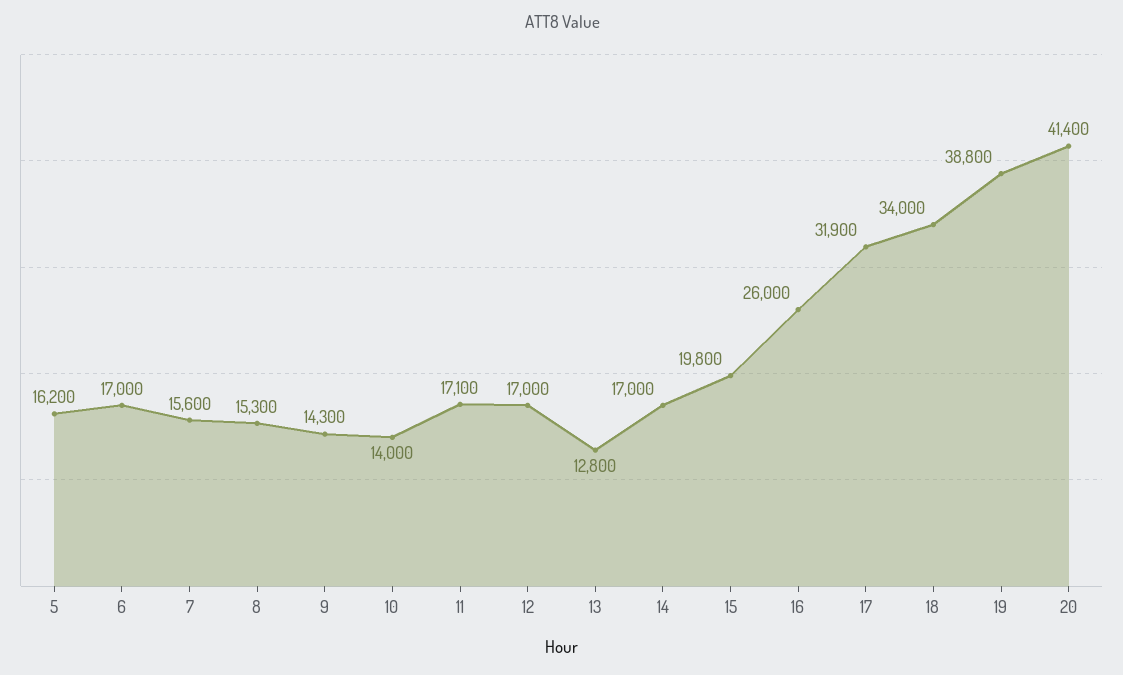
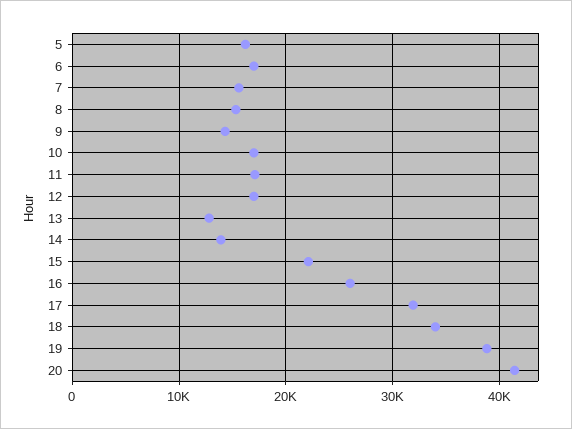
10: 14000 -> 17000
14: 17000 -> 14000
15: 19800 -> 22000

